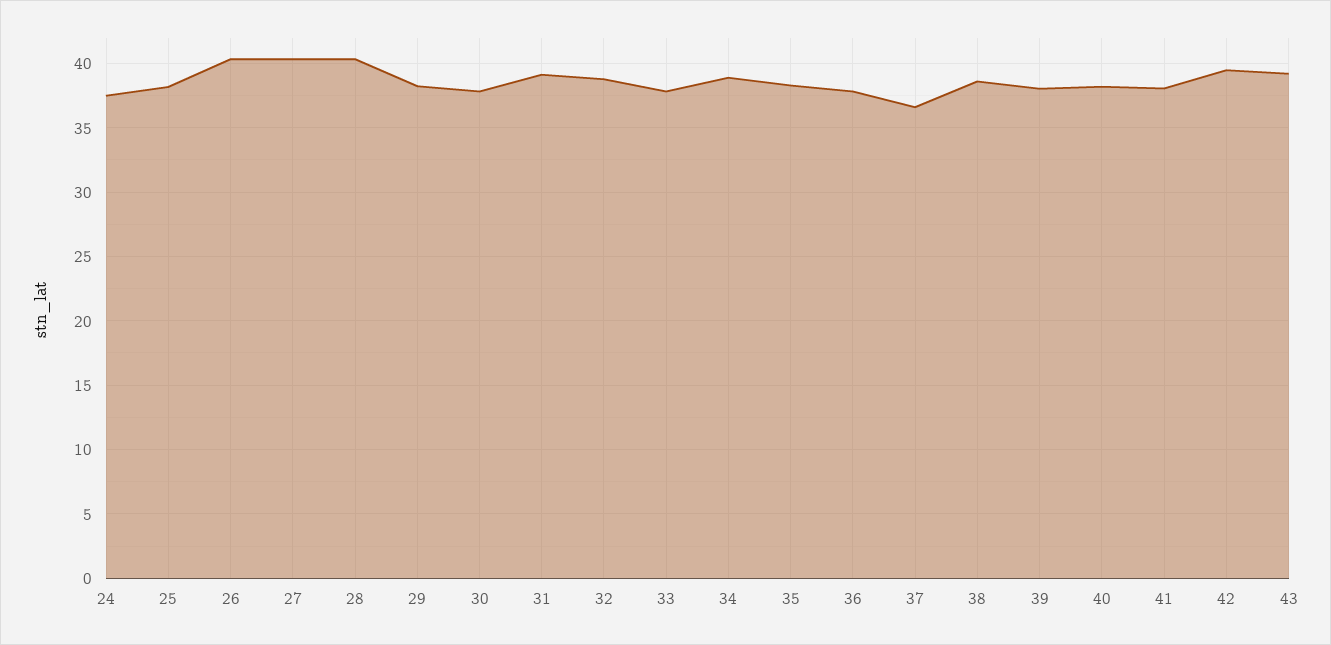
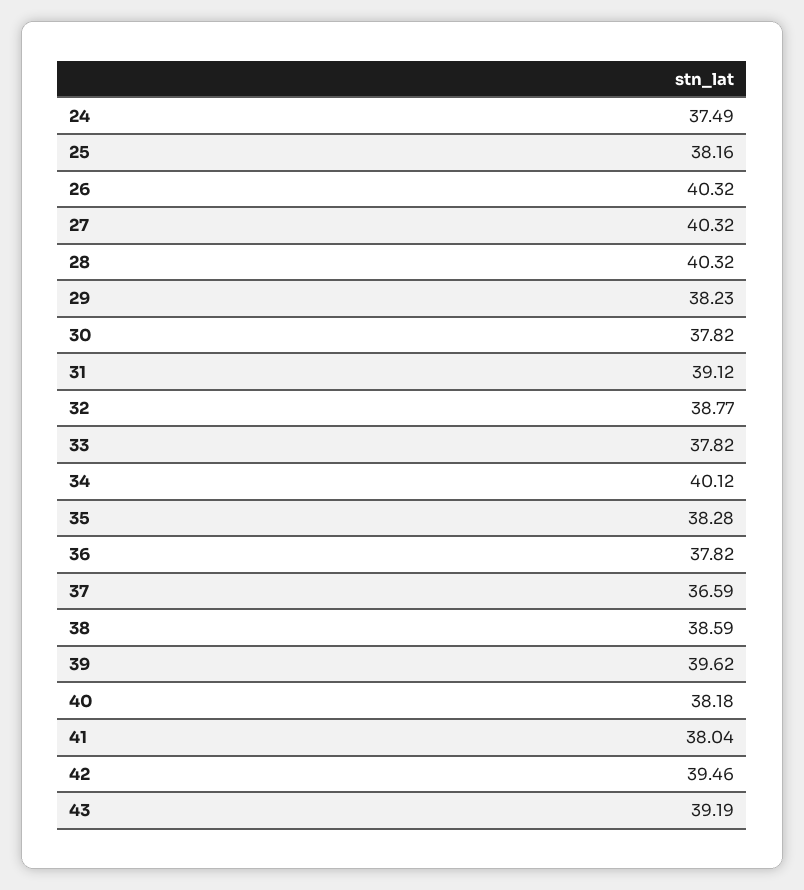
34: 39 -> 40.12
39: 38 -> 39.62

